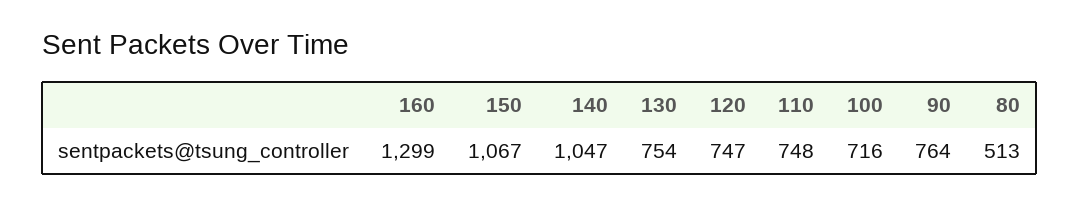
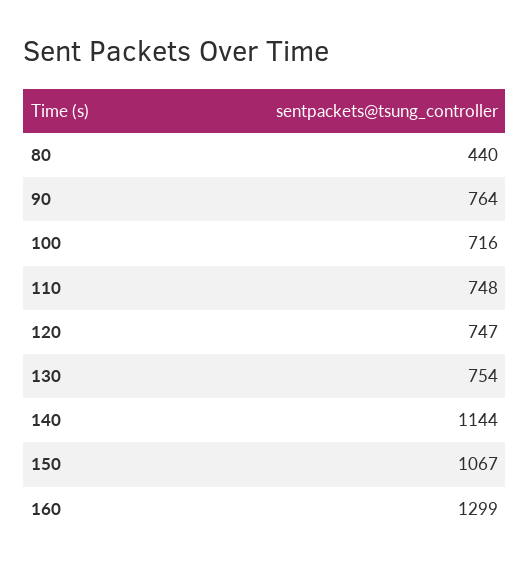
140: 1047 -> 1144
80: 513 -> 440

